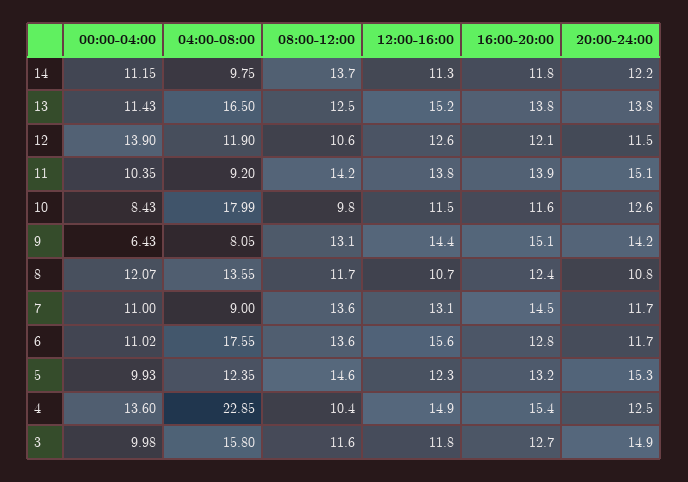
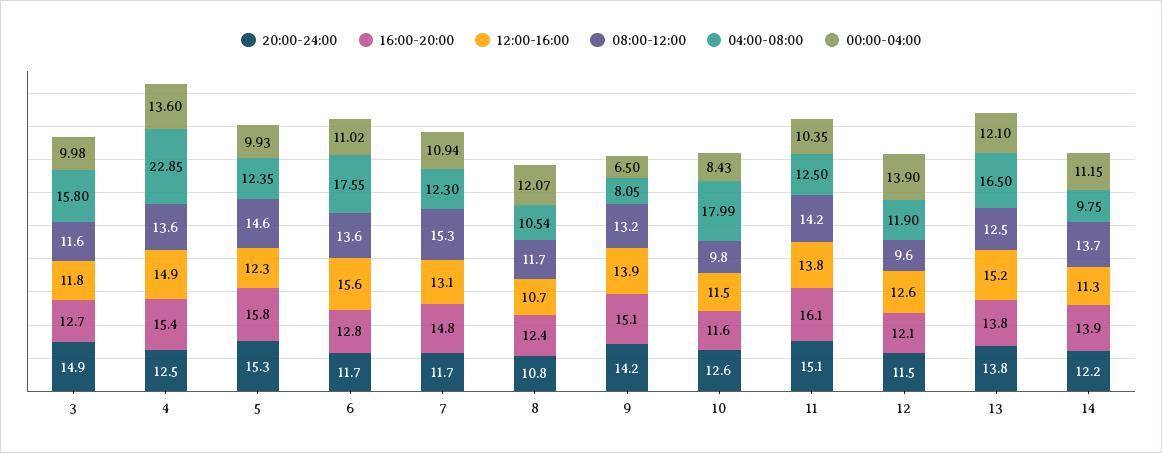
16:00-20:00, 14: 11.8 -> 13.9
00:00-04:00, 13: 11.43 -> 12.1
08:00-12:00, 12: 10.6 -> 9.6
04:00-08:00, 11: 9.2 -> 12.5
16:00-20:00, 11: 13.9 -> 16.1
00:00-04:00, 9: 6.43 -> 6.5
08:00-12:00, 9: 13.1 -> 13.2
12:00-16:00, 9: 14.4 -> 13.9
04:00-08:00, 8: 13.55 -> 10.54
00:00-04:00, 7: 11 -> 10.94
04:00-08:00, 7: 9 -> 12.3
08:00-12:00, 7: 13.6 -> 15.3
16:00-20:00, 7: 14.5 -> 14.8
16:00-20:00, 5: 13.2 -> 15.8
08:00-12:00, 4: 10.4 -> 13.6

